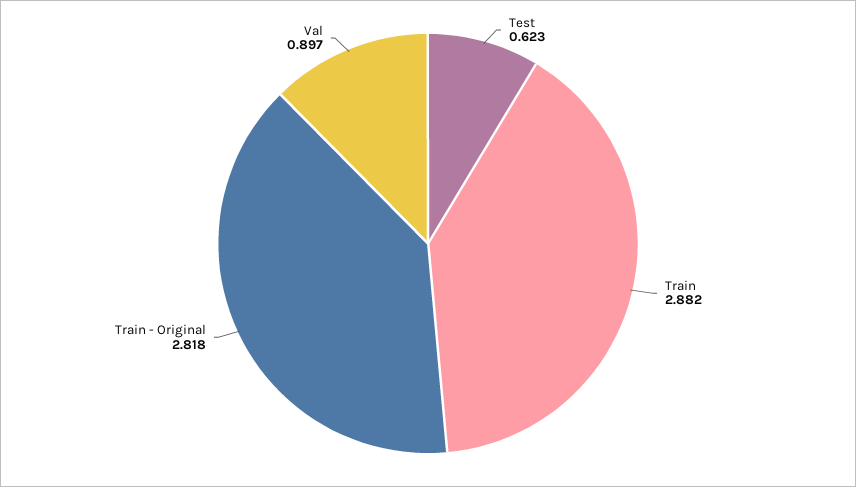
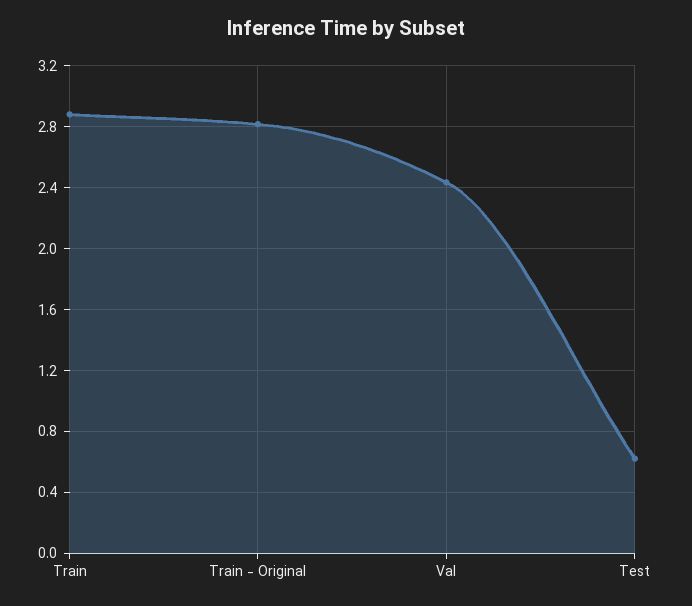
Val: 0.897 -> 2.45

